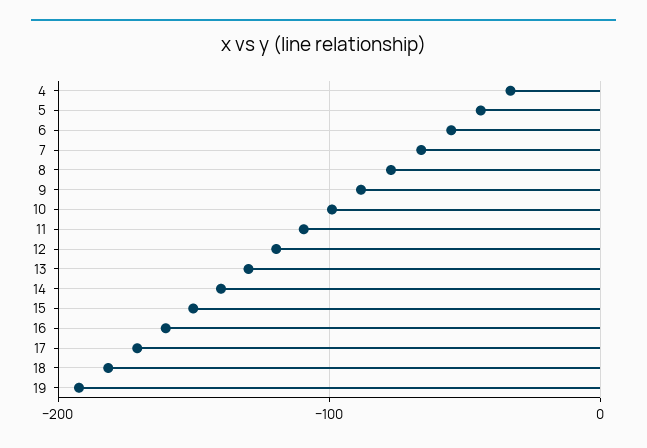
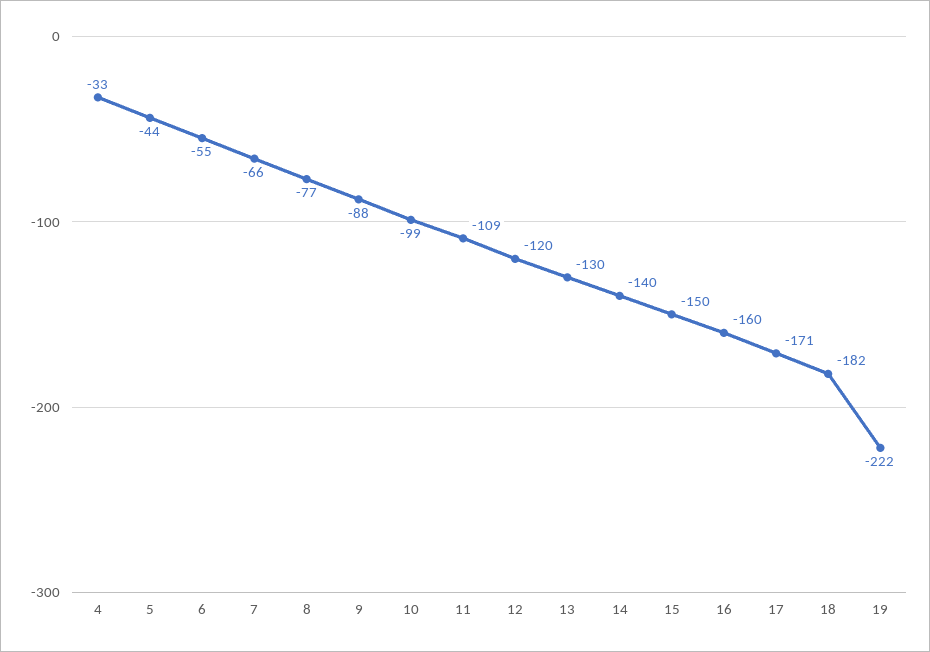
19: -190 -> -222

